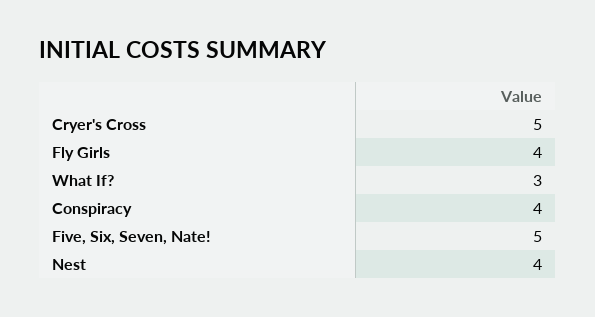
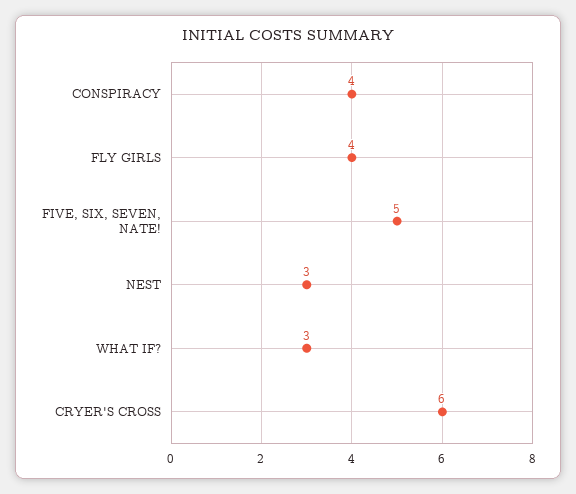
Cryer's Cross: 5 -> 6
Nest: 4 -> 3

